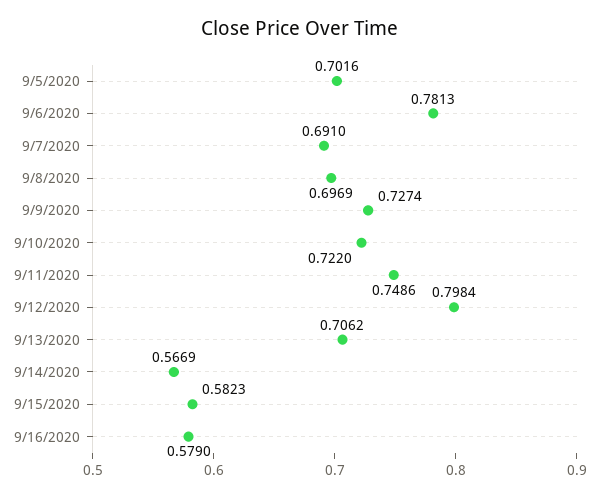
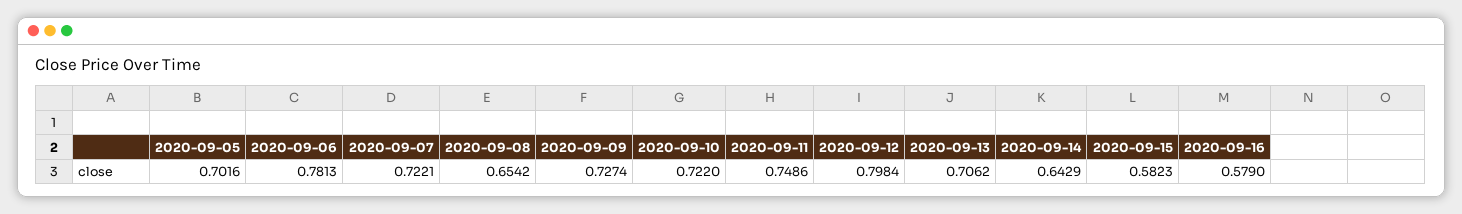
9/7/2020: 0.691 -> 0.7221
9/8/2020: 0.6969 -> 0.6542
9/14/2020: 0.5669 -> 0.6429

